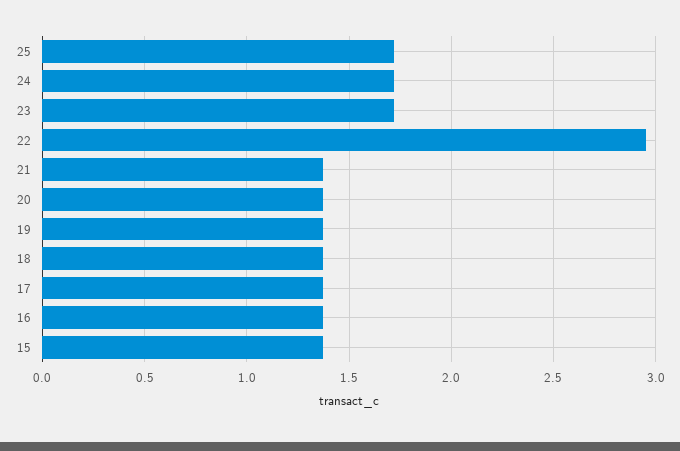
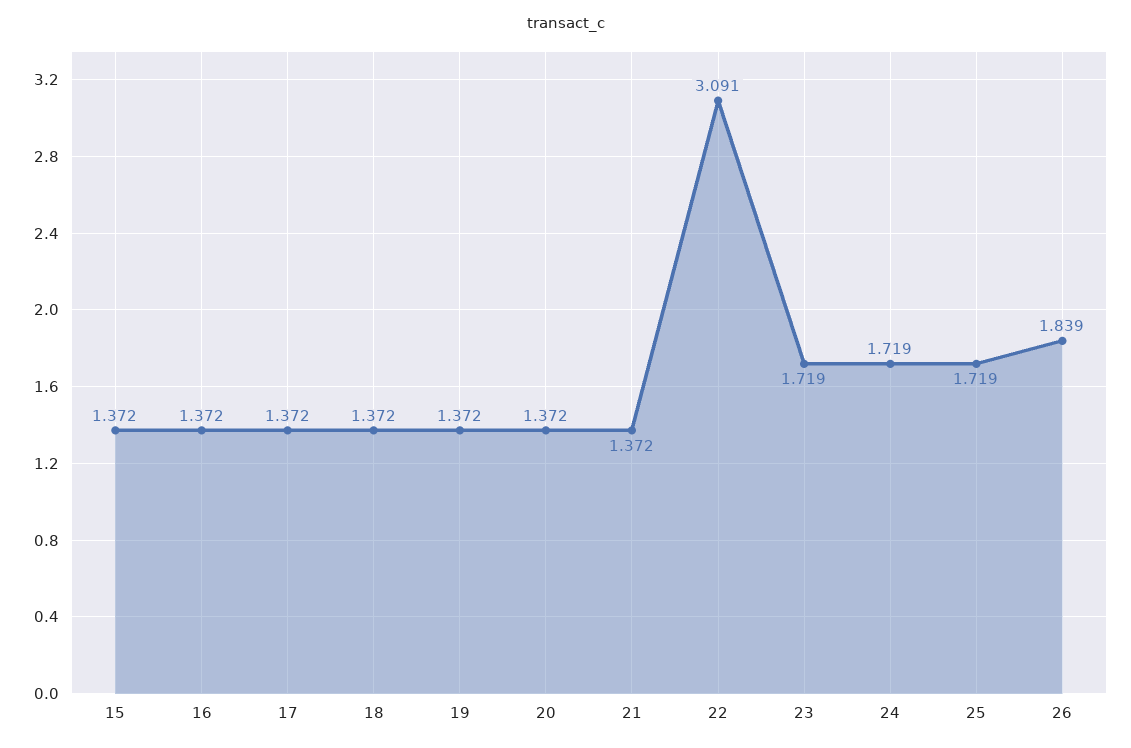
22: 2.95 -> 3.091
26: none -> 1.839

